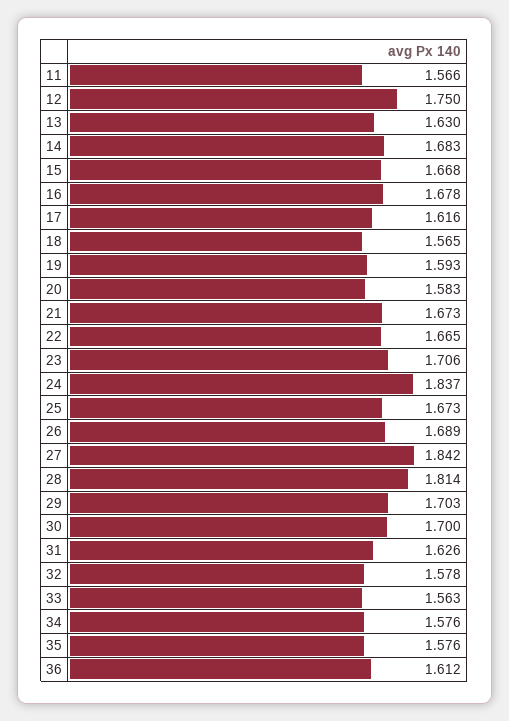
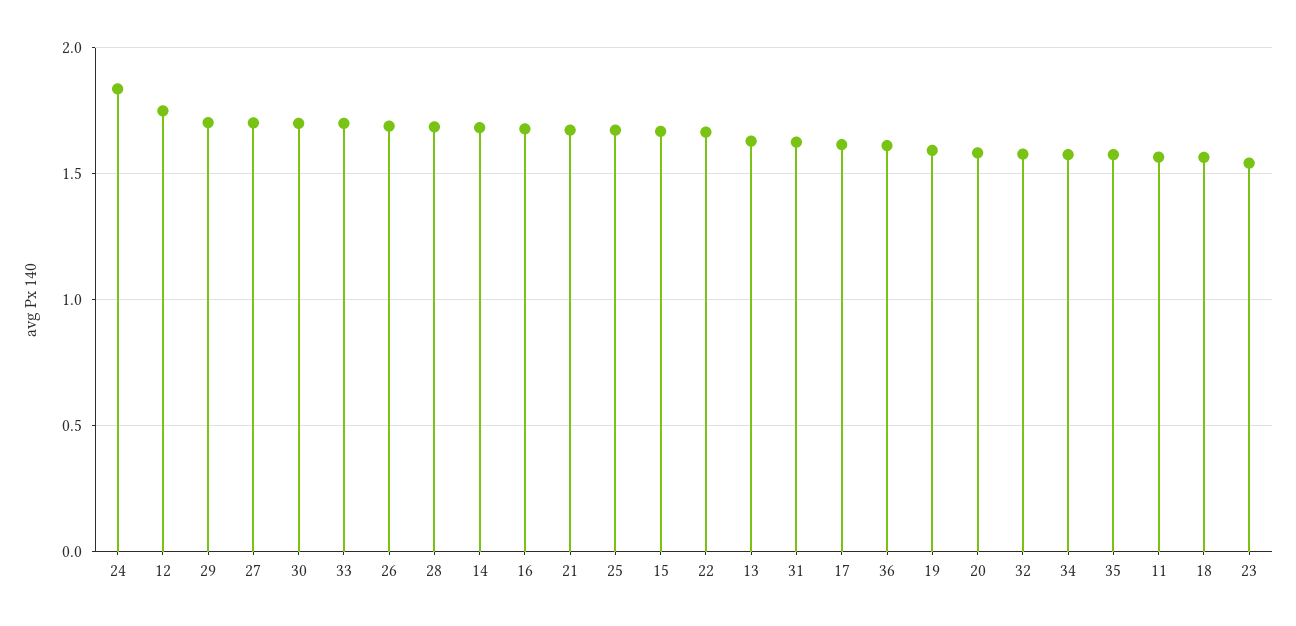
23: 1.706 -> 1.55
27: 1.842 -> 1.7
28: 1.814 -> 1.7
33: 1.563 -> 1.7

